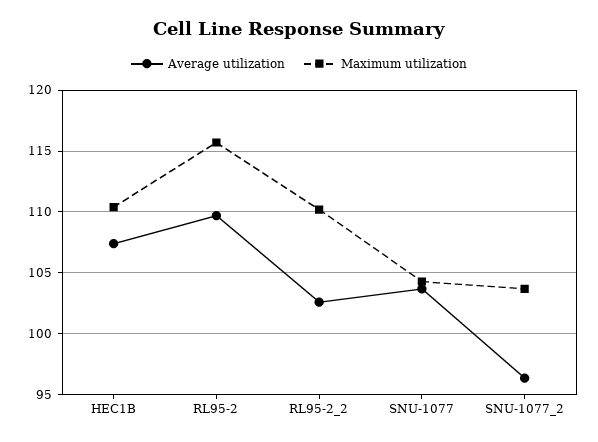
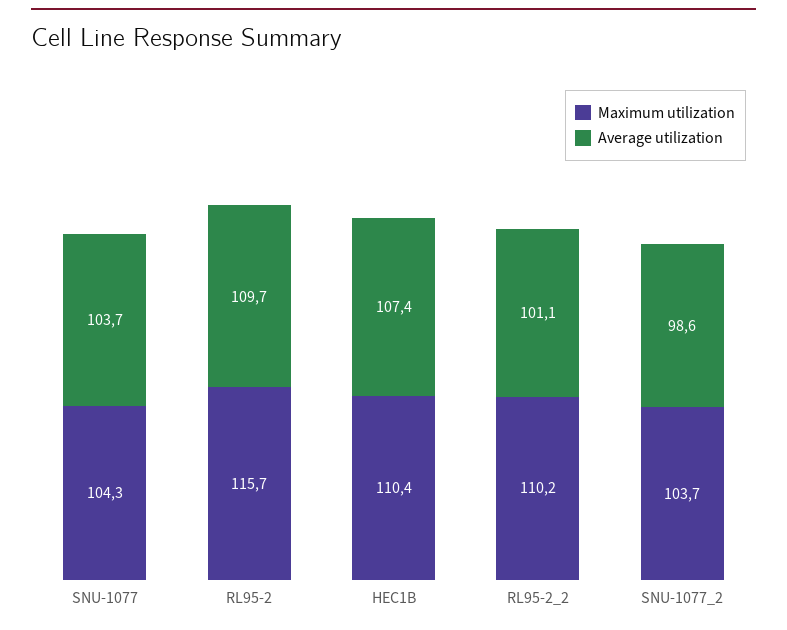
Average utilization, RL95-2_2: 102.5 -> 101.1
Average utilization, SNU-1077_2: 96.5 -> 98.6

